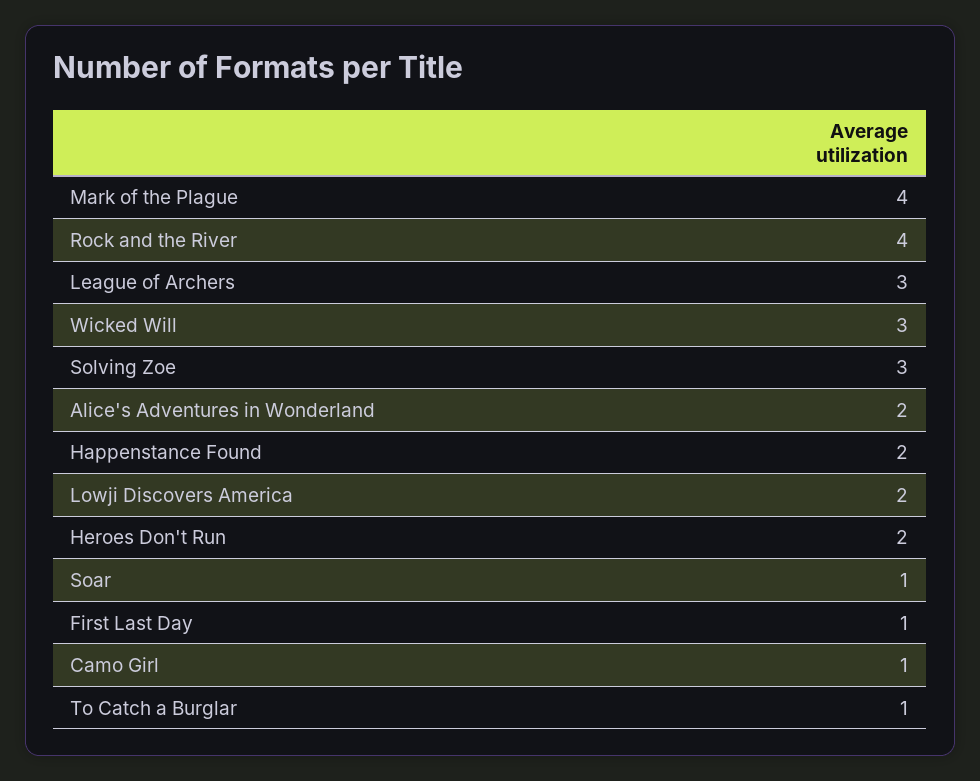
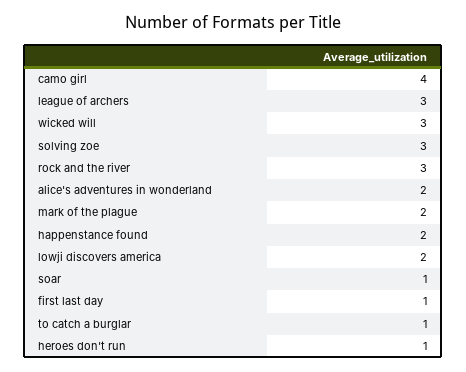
Mark of the Plague: 4 -> 2
Rock and the River: 4 -> 3
Heroes Don't Run: 2 -> 1
Camo Girl: 1 -> 4

